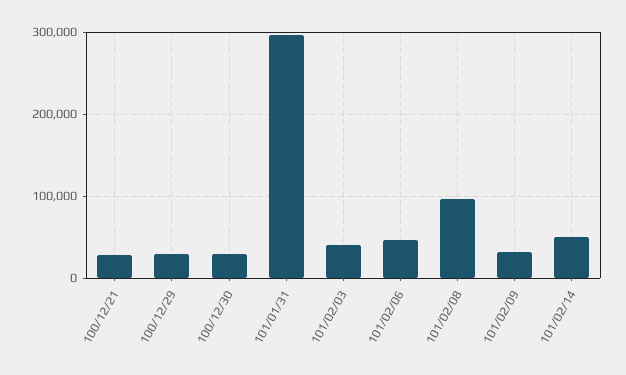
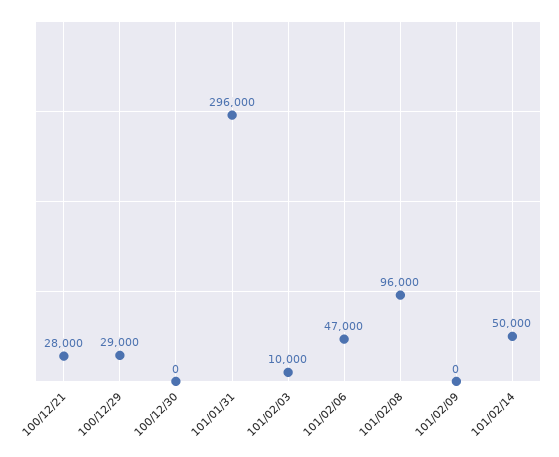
100/12/30: 30000 -> 0
101/02/03: 40000 -> 10000
101/02/09: 30000 -> 0

